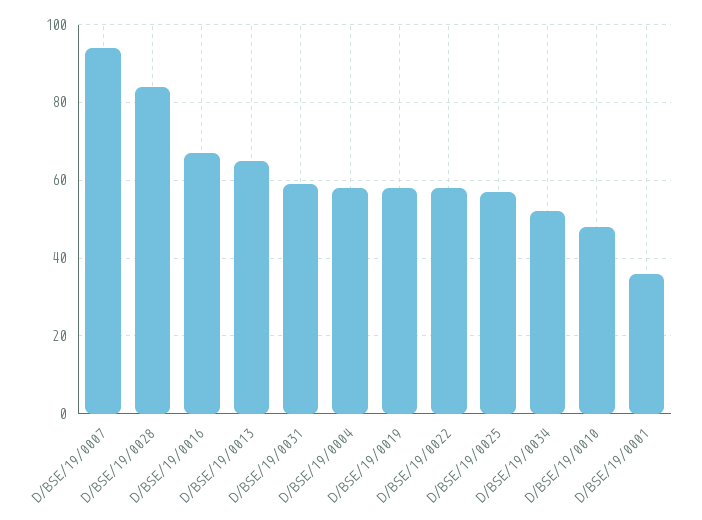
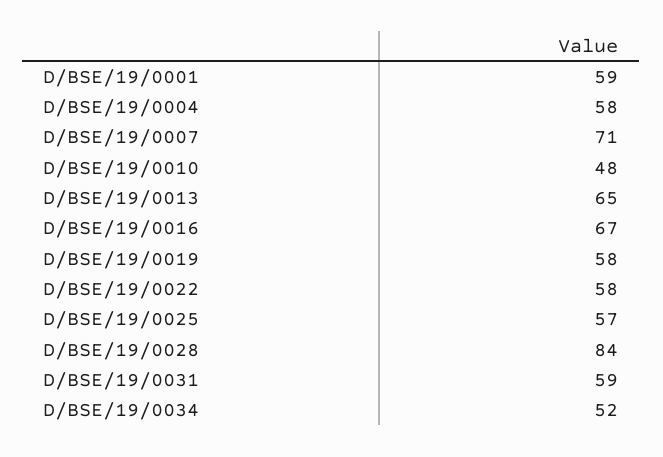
D/BSE/19/0007: 95 -> 71
D/BSE/19/0001: 35 -> 59

